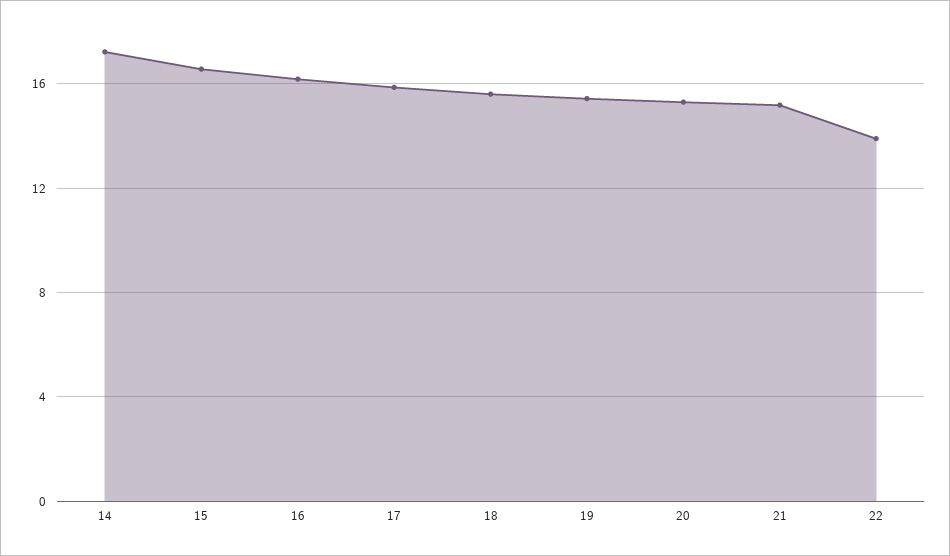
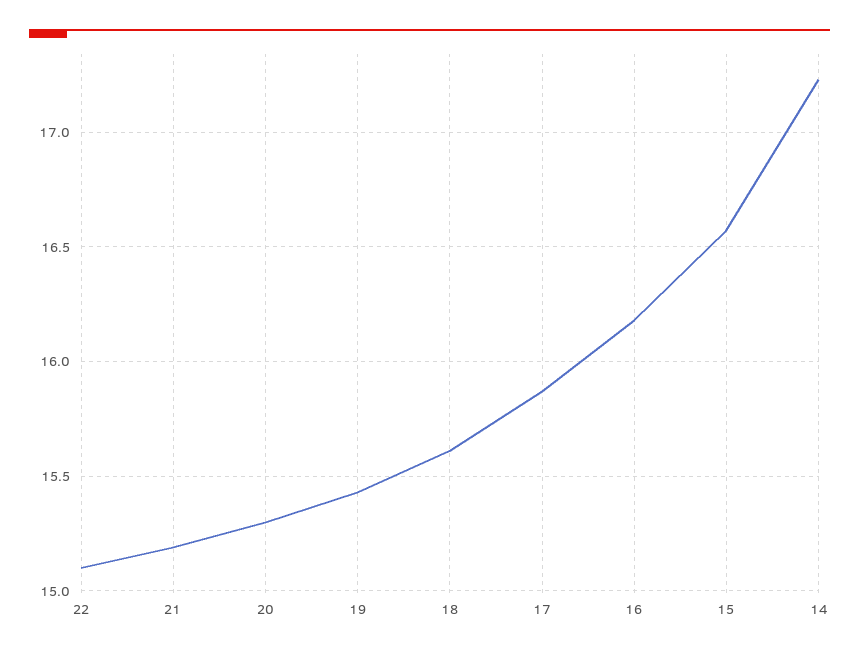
22: 14 -> 15.1

